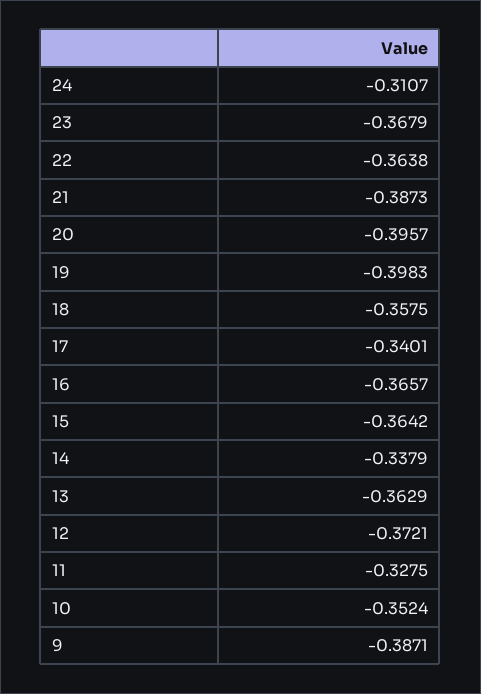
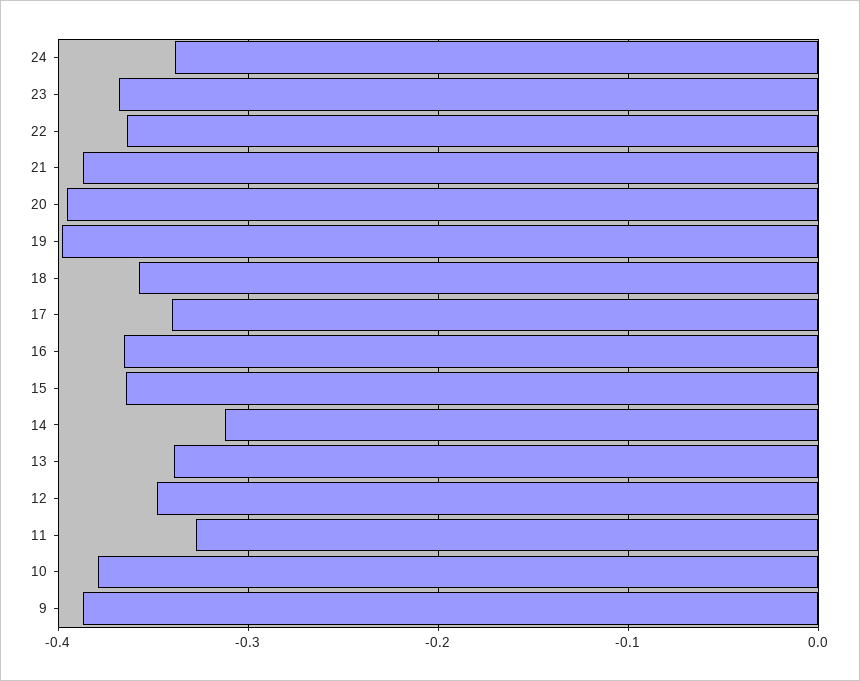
24: -0.3107 -> -0.34
14: -0.3379 -> -0.31
13: -0.3629 -> -0.34
12: -0.3721 -> -0.35
10: -0.3524 -> -0.38

